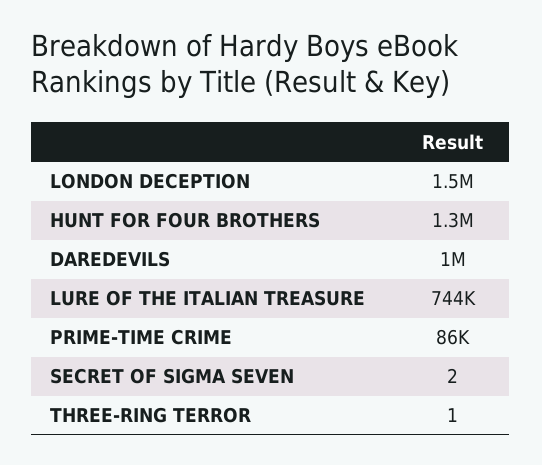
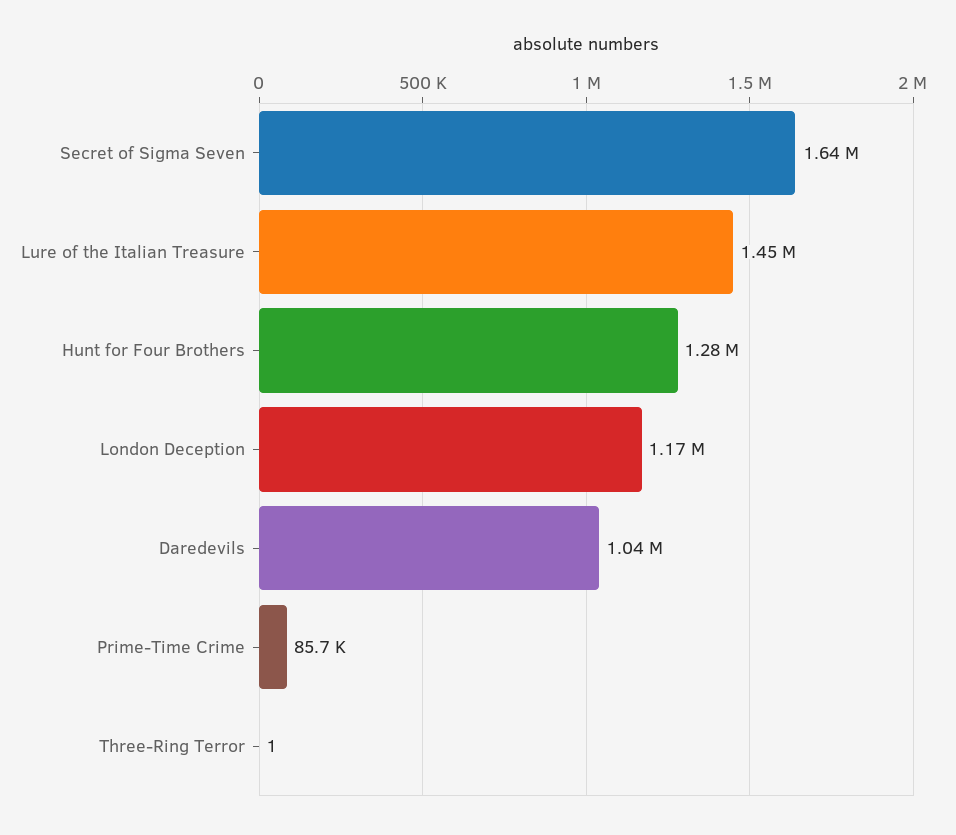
LONDON DECEPTION: 1500000 -> 1170000
LURE OF THE ITALIAN TREASURE: 744000 -> 1450000
SECRET OF SIGMA SEVEN: 2 -> 1640000

